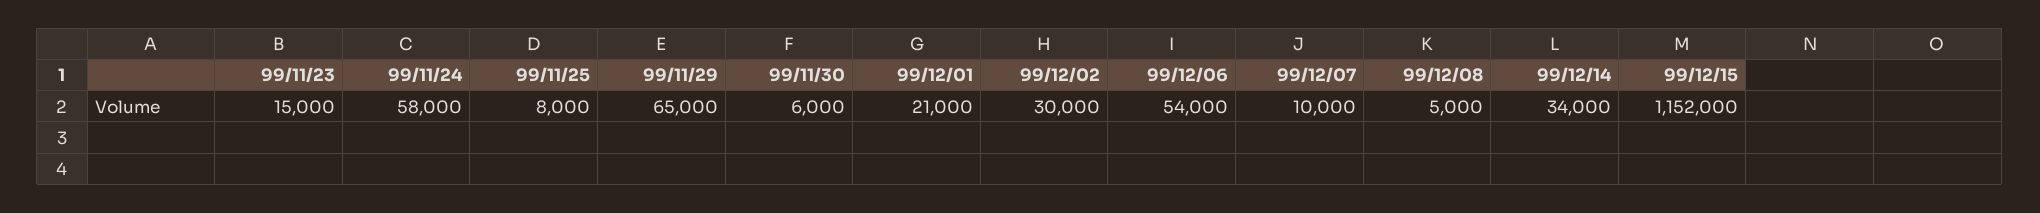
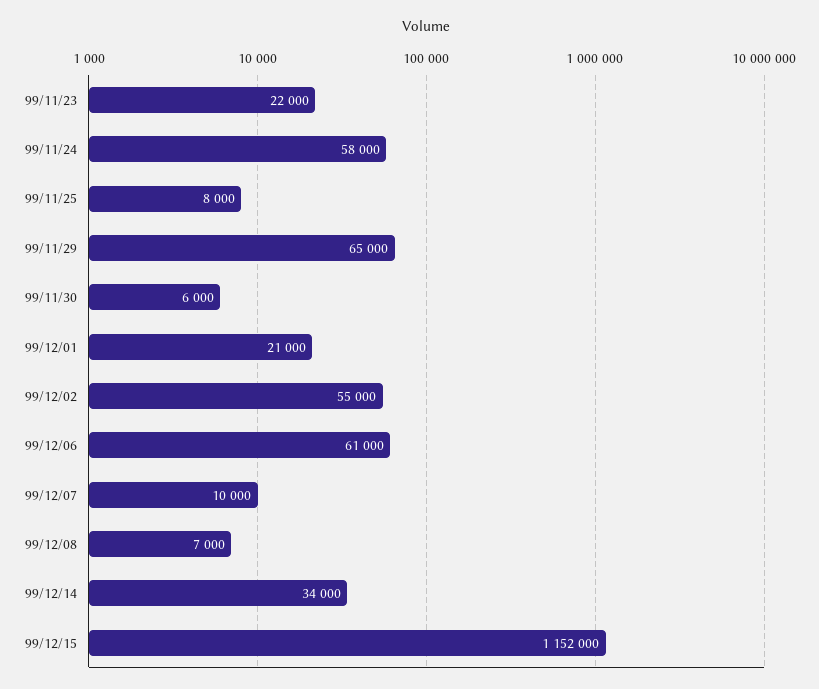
99/11/23: 15000 -> 22000
99/12/02: 30000 -> 55000
99/12/06: 54000 -> 61000
99/12/08: 5000 -> 7000

